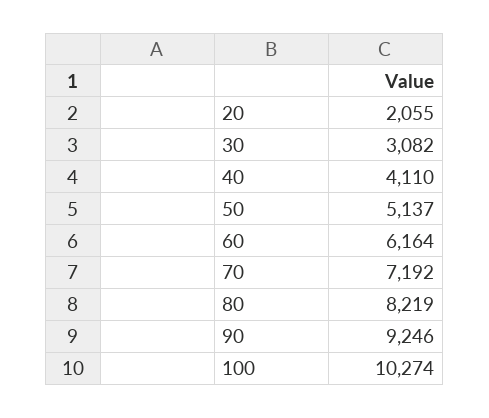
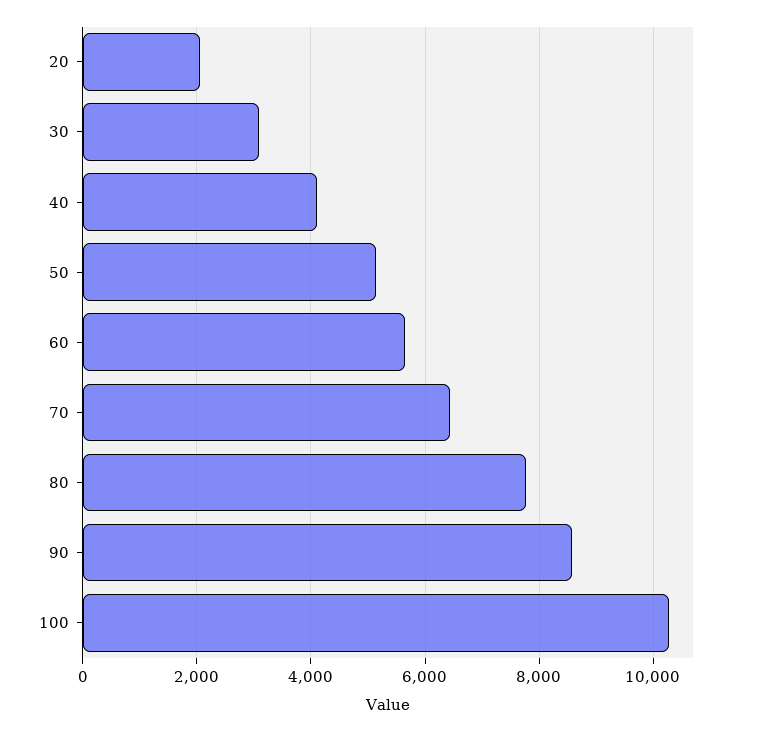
60: 6164 -> 5600
70: 7192 -> 6400
80: 8219 -> 7800
90: 9246 -> 8600

